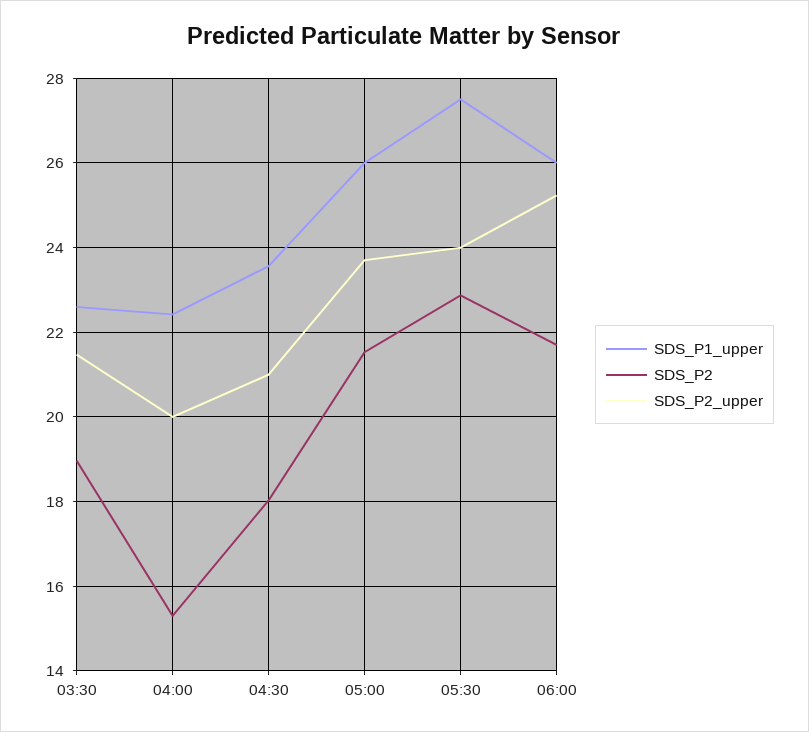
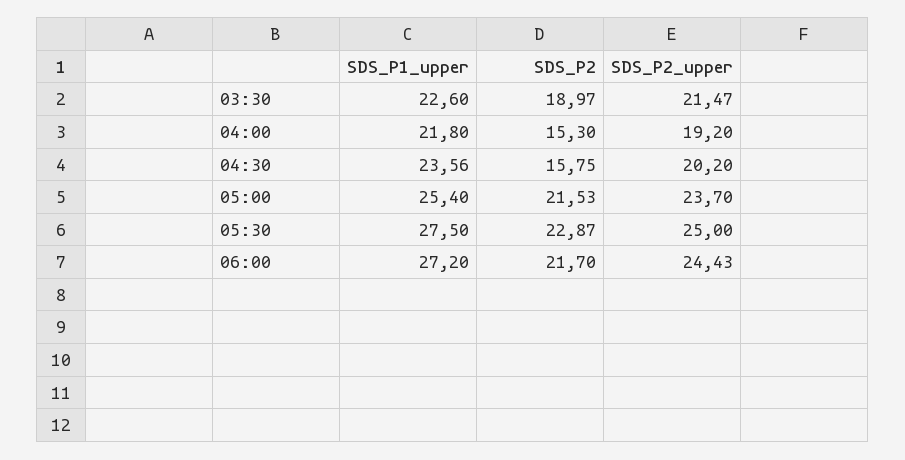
SDS_P1_upper, 04:00: 22.4 -> 21.8
SDS_P2_upper, 04:00: 20 -> 19.2
SDS_P2, 04:30: 18 -> 15.75
SDS_P2_upper, 04:30: 21 -> 20.2
SDS_P1_upper, 05:00: 26 -> 25.4
SDS_P2_upper, 05:30: 24 -> 25
SDS_P1_upper, 06:00: 26 -> 27.2
SDS_P2_upper, 06:00: 25.2 -> 24.43

